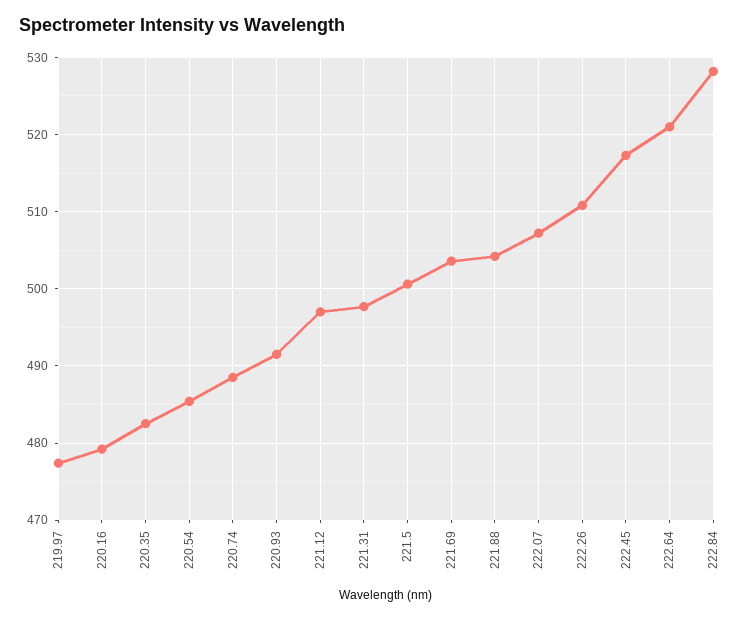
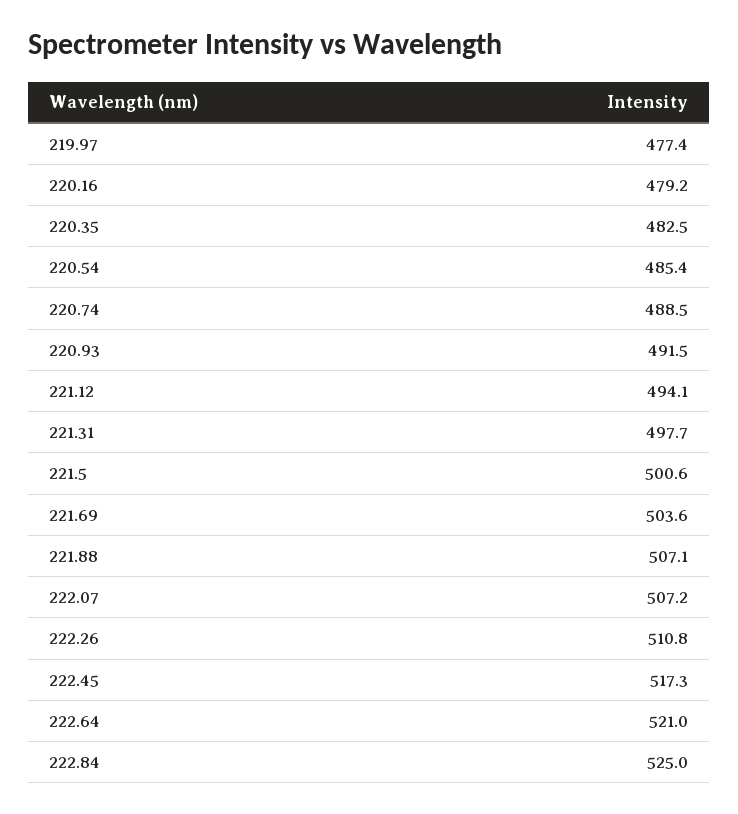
221.12: 497 -> 494.1
221.88: 504 -> 507.1
222.84: 528 -> 525

